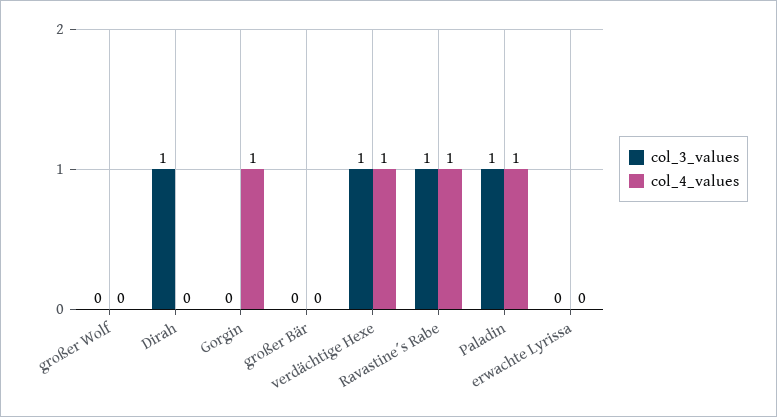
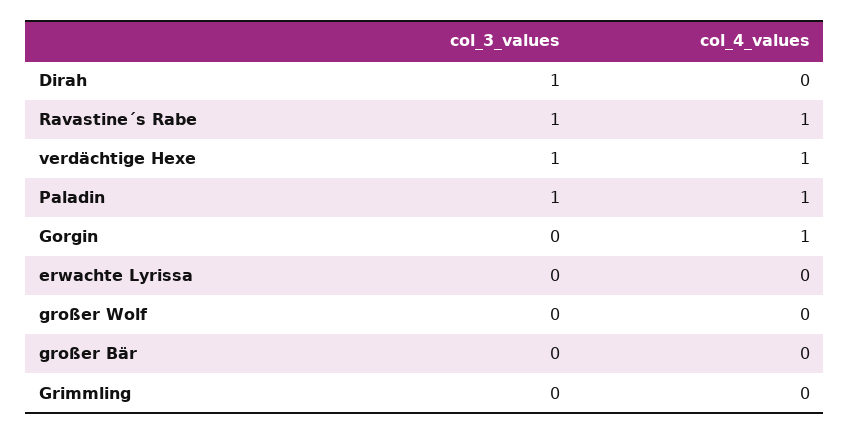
col_3_values, Grimmling: none -> 0
col_4_values, Grimmling: none -> 0

